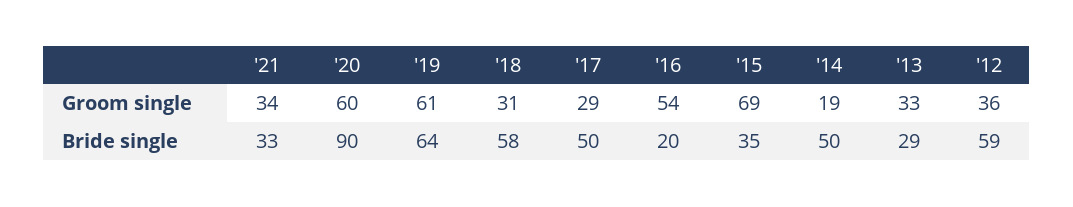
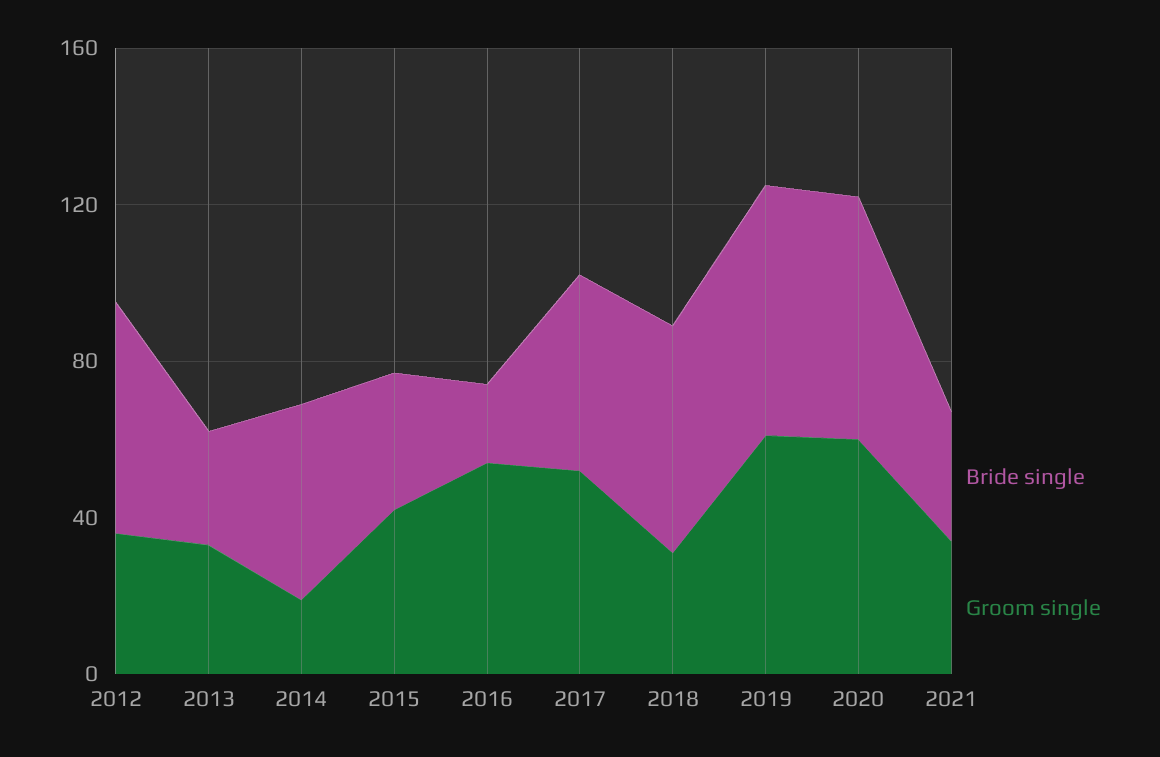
Groom single, '17: 29 -> 50
Groom single, '15: 69 -> 40
Bride single, '20: 90 -> 60

